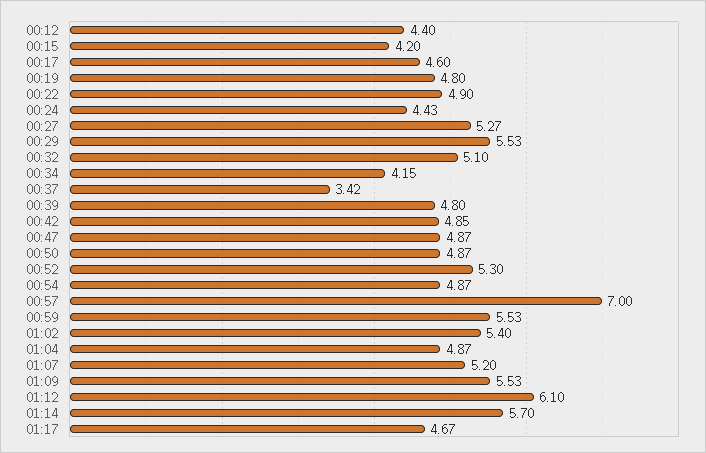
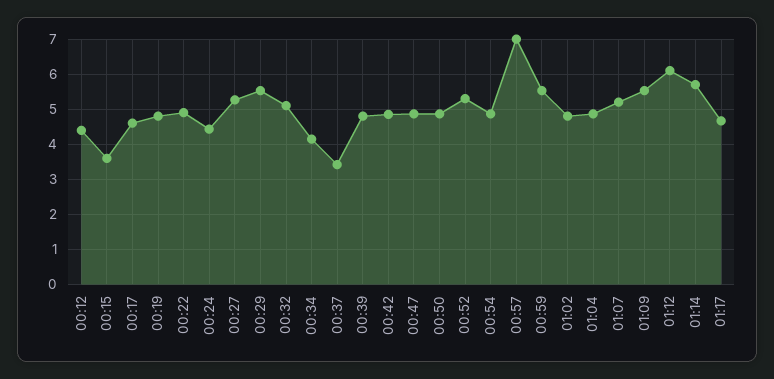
00:15: 4.2 -> 3.6
01:02: 5.4 -> 4.8

